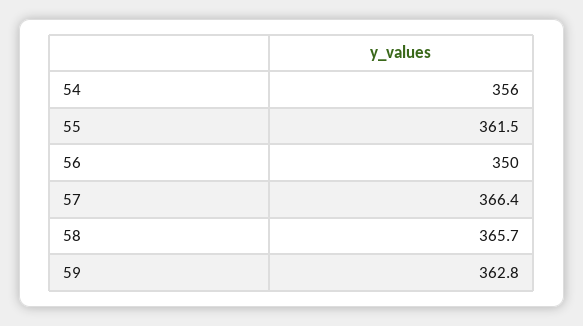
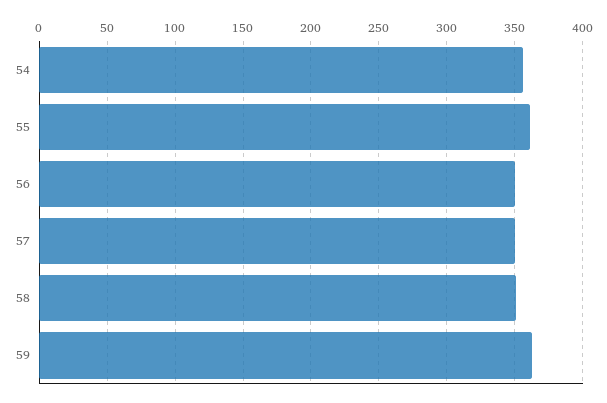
57: 366.4 -> 350
58: 365.7 -> 350

